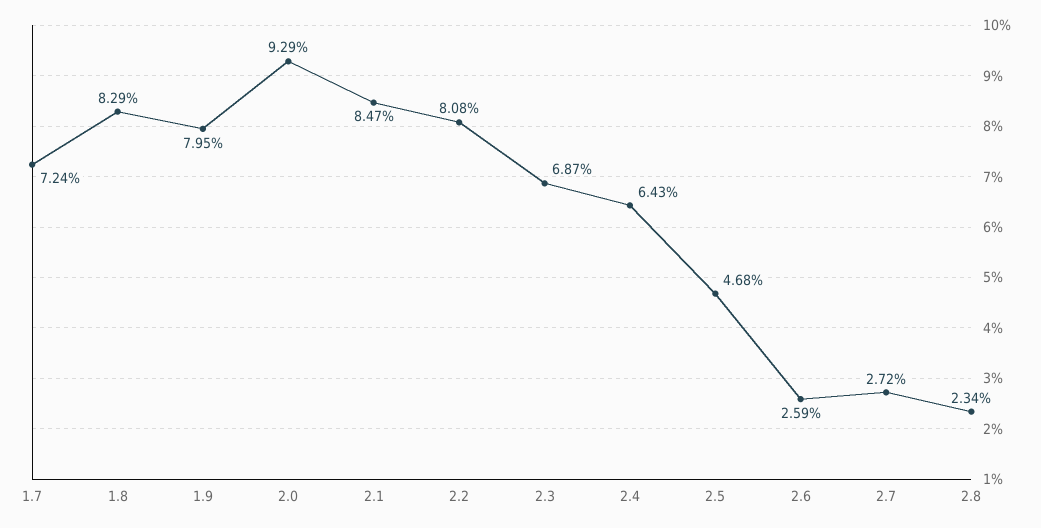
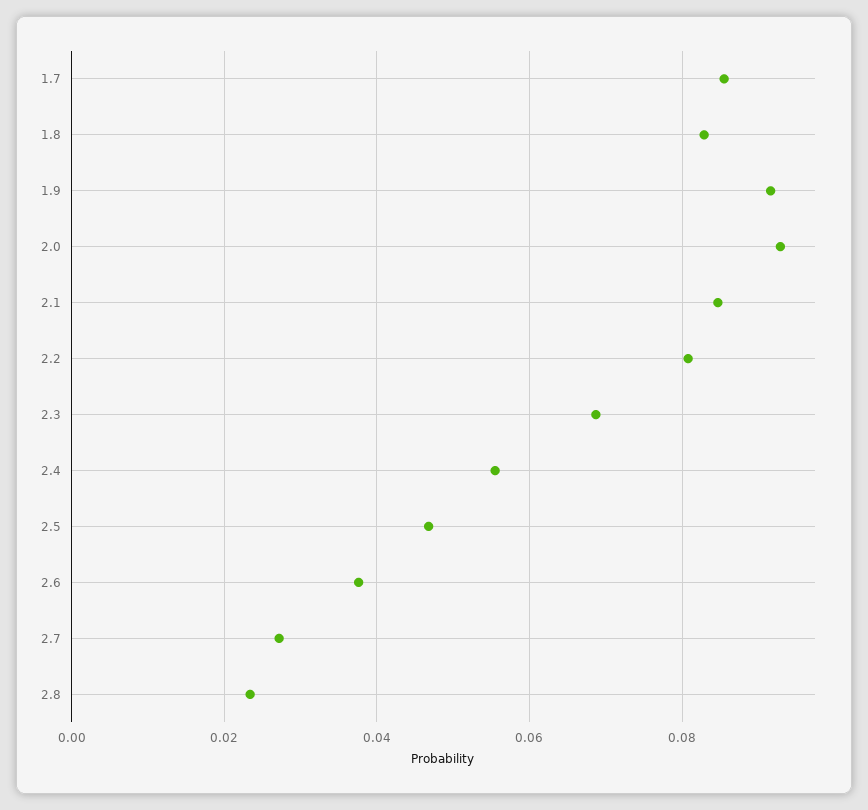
1.7: 0.0724 -> 0.086
1.9: 0.0795 -> 0.092
2.4: 0.0643 -> 0.056
2.6: 0.0259 -> 0.038

